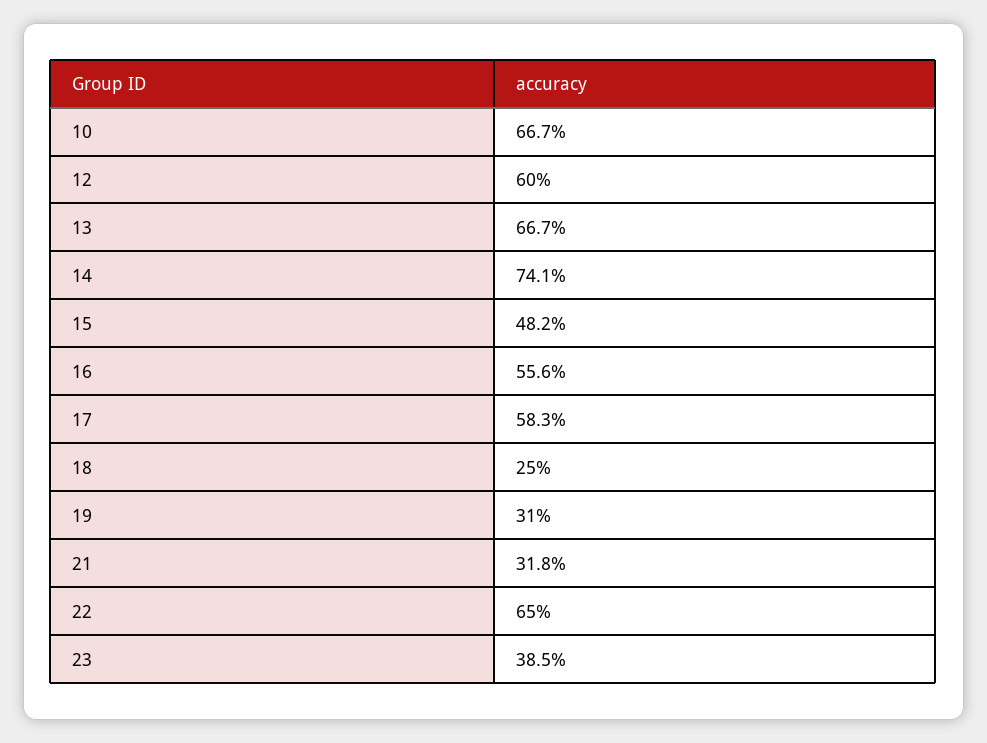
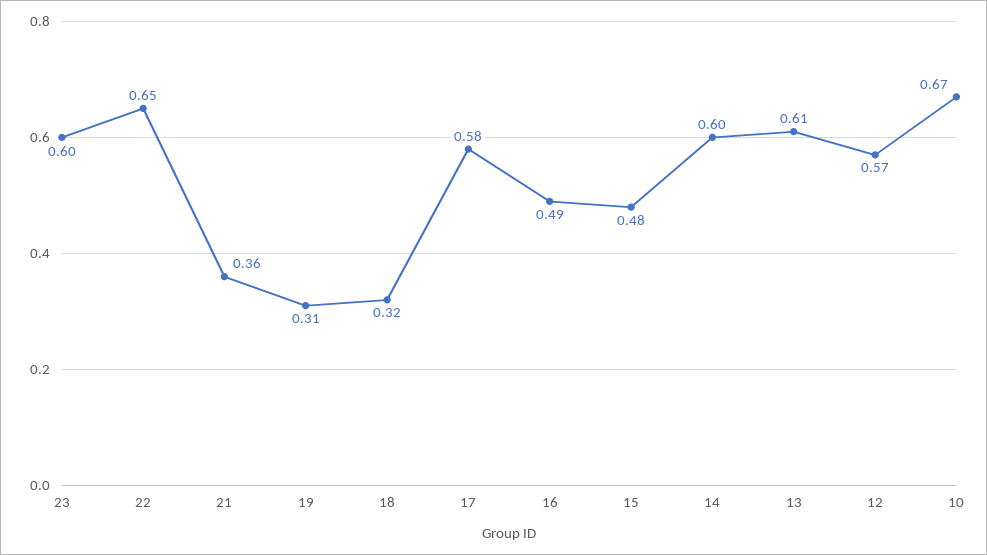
12: 0.6 -> 0.57
13: 0.667 -> 0.61
14: 0.741 -> 0.6
16: 0.556 -> 0.49
18: 0.25 -> 0.32
21: 0.318 -> 0.36
23: 0.385 -> 0.6

